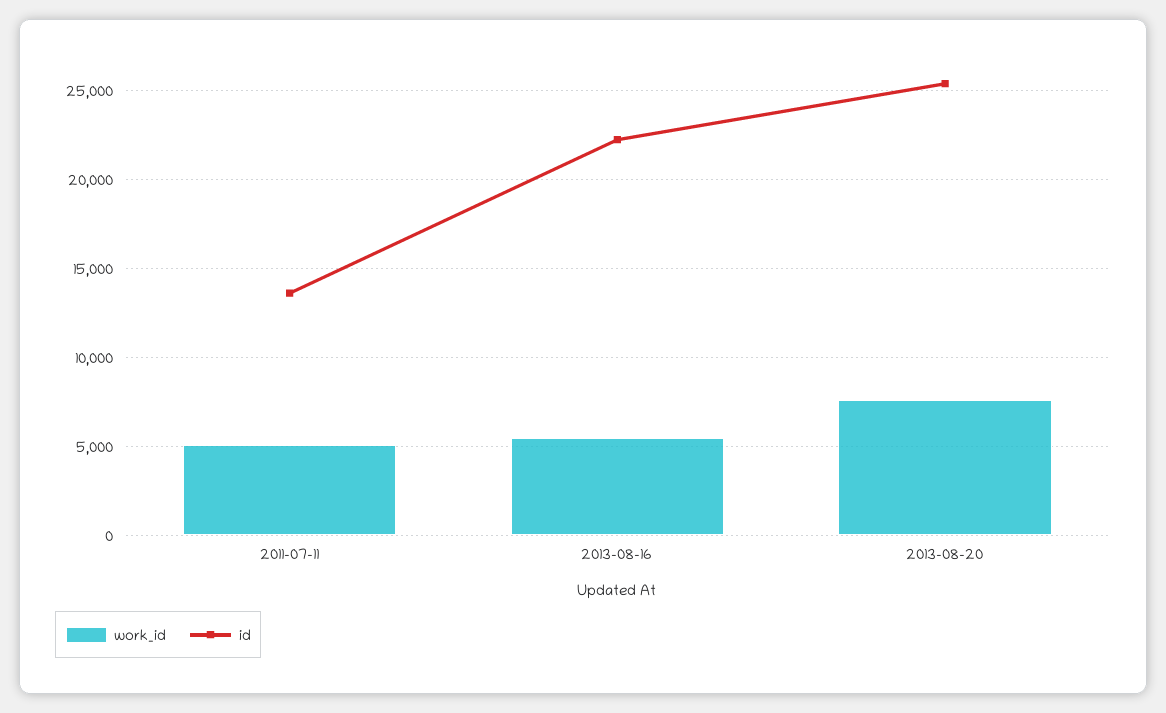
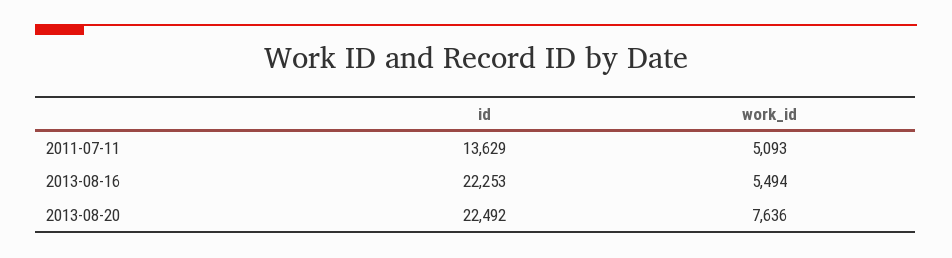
id, 2013-08-20: 25500 -> 22492

